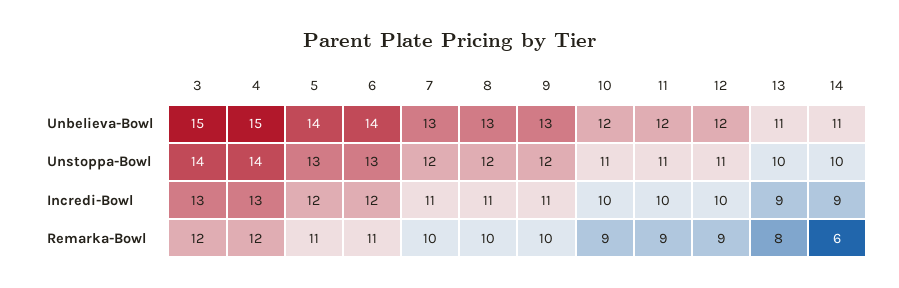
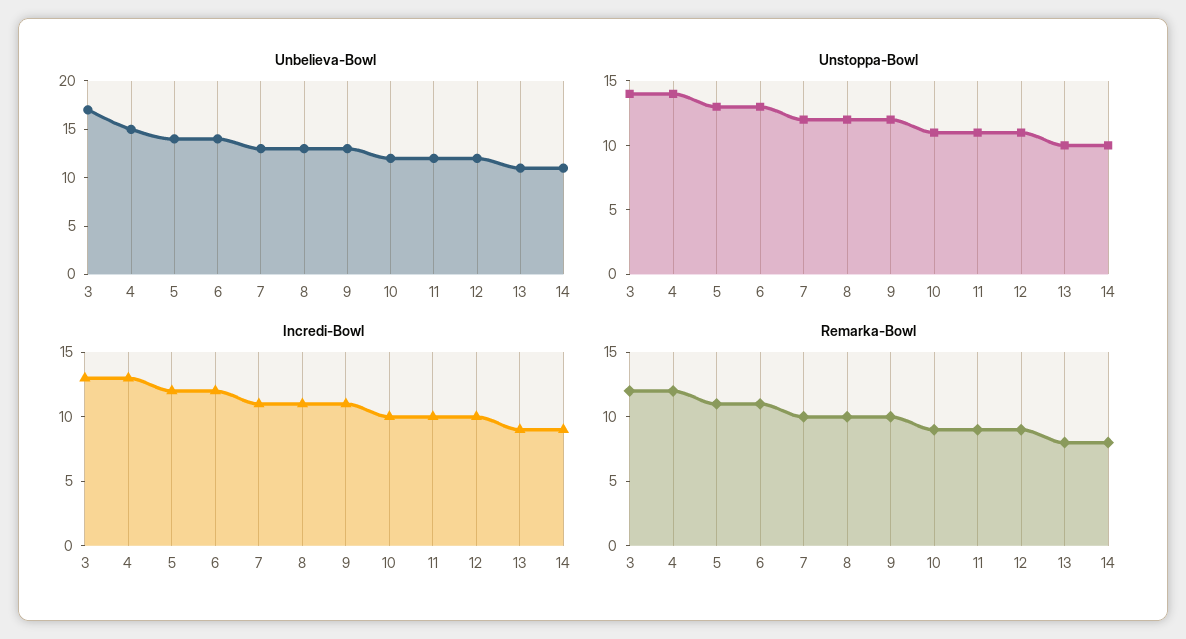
Unbelieva-Bowl, 3: 15 -> 17
Remarka-Bowl, 14: 6 -> 8

